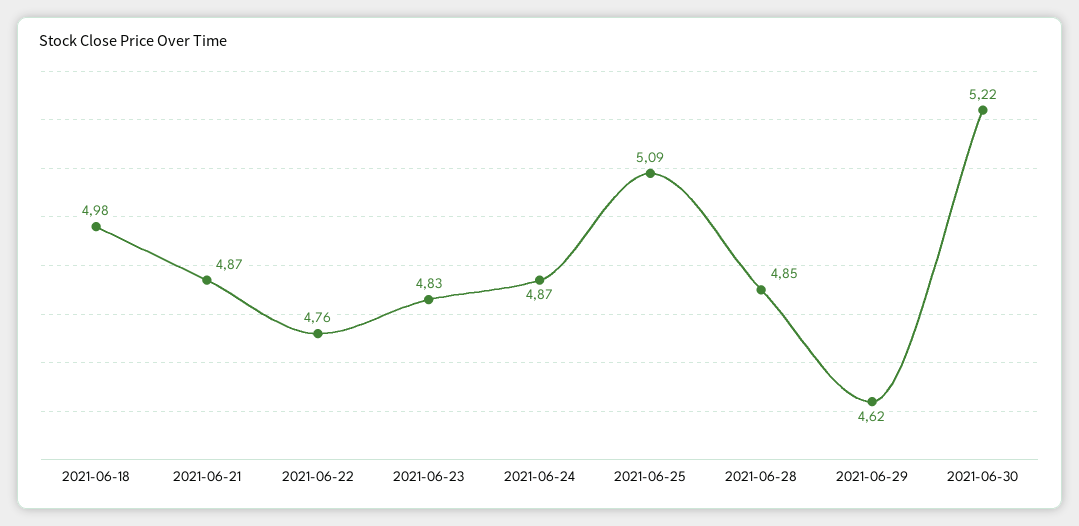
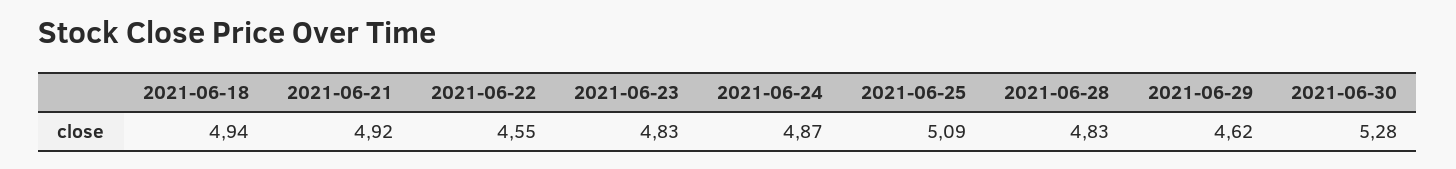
2021-06-18: 4.98 -> 4.94
2021-06-21: 4.87 -> 4.92
2021-06-22: 4.76 -> 4.55
2021-06-28: 4.85 -> 4.83
2021-06-30: 5.22 -> 5.28

